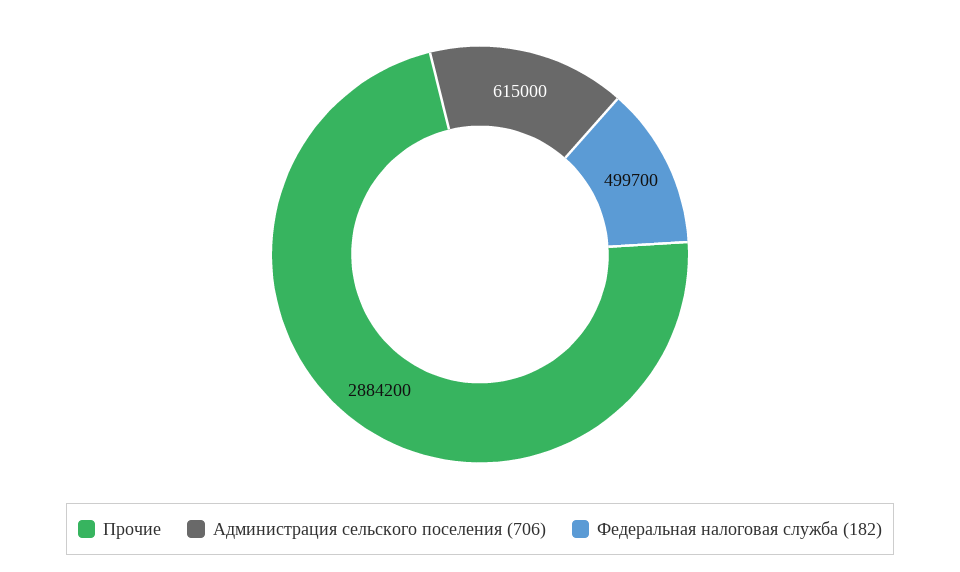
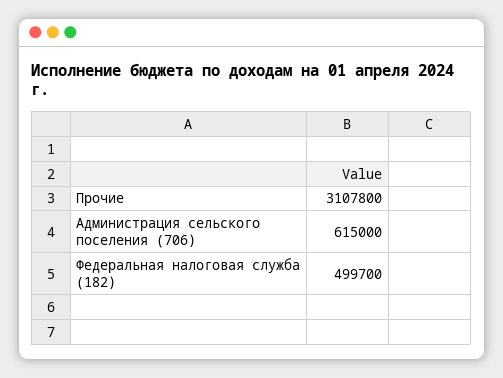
Прочие: 2884200 -> 3107800

